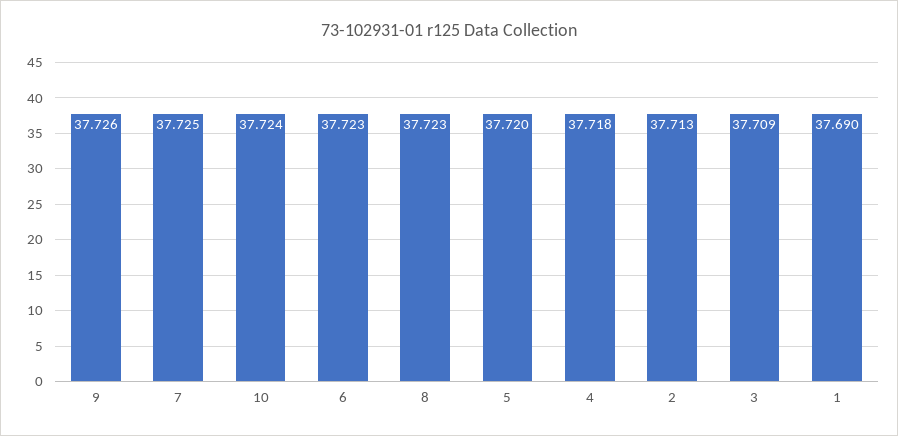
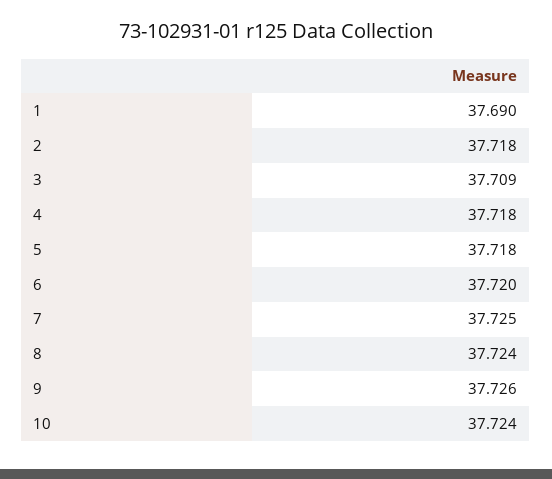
6: 37.723 -> 37.72
8: 37.723 -> 37.724
5: 37.72 -> 37.718
2: 37.713 -> 37.718

